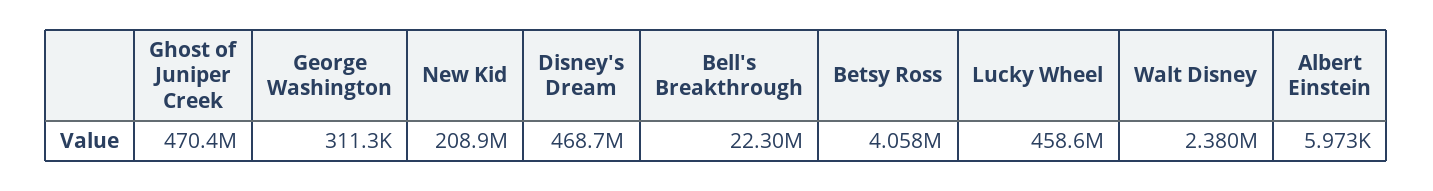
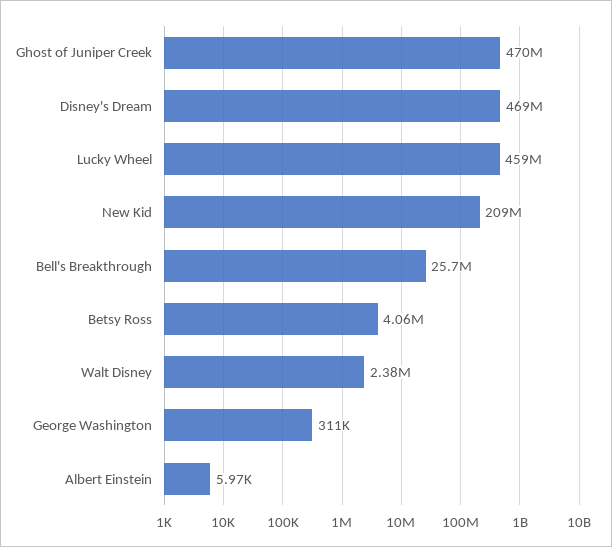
Bell's Breakthrough: 22300000 -> 25700000

